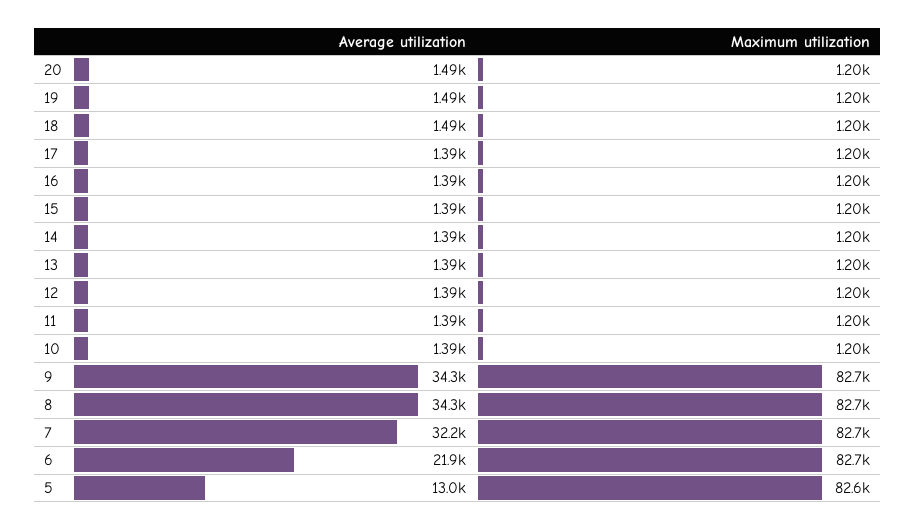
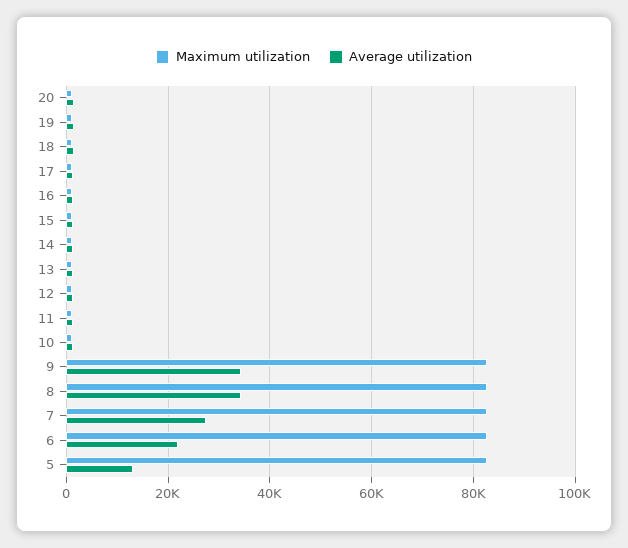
Average utilization, 7: 32200 -> 28000

